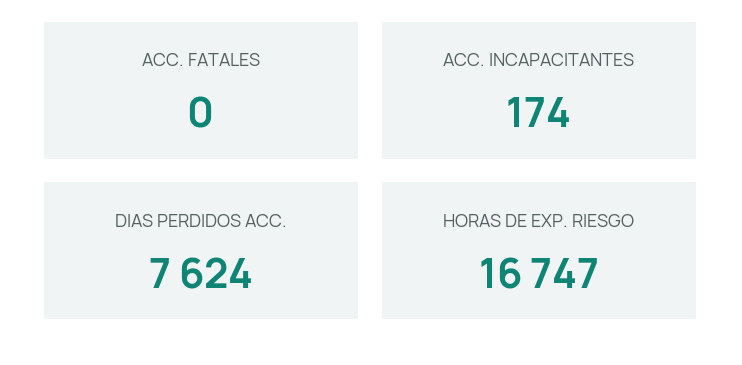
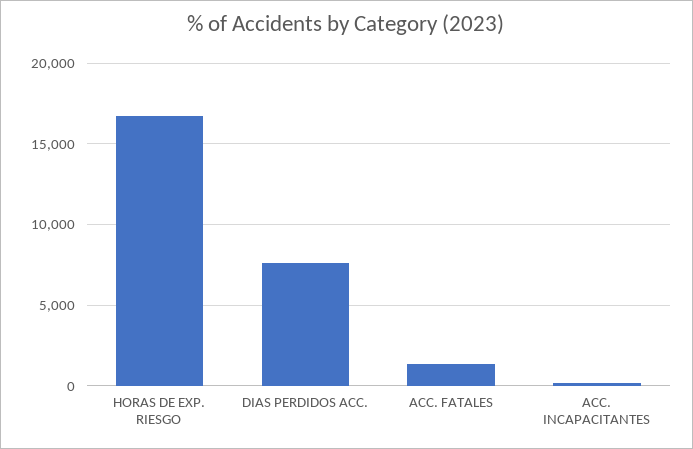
ACC. FATALES: 0 -> 1500

